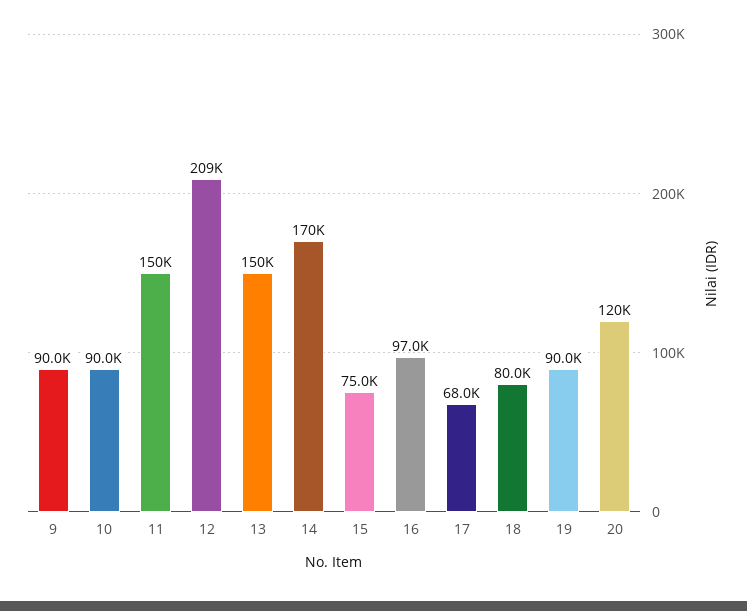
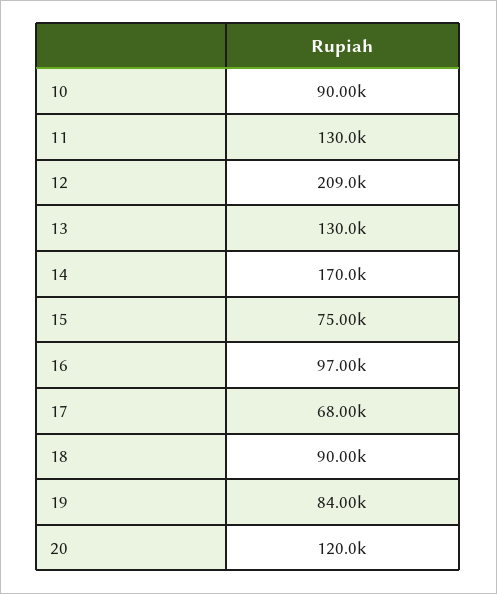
9: 90000 -> none
11: 150000 -> 130000
13: 150000 -> 130000
18: 80000 -> 90000
19: 90000 -> 84000

